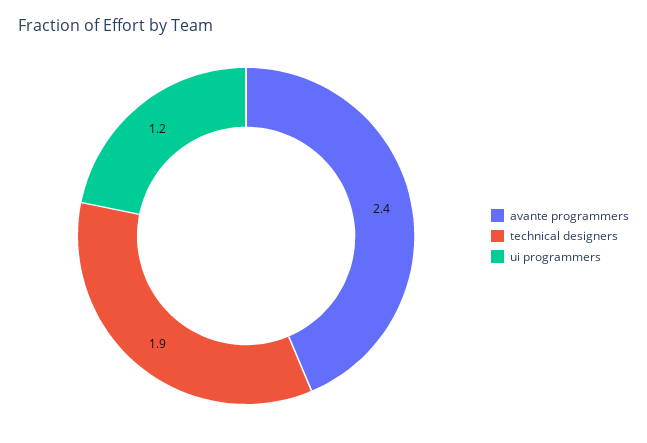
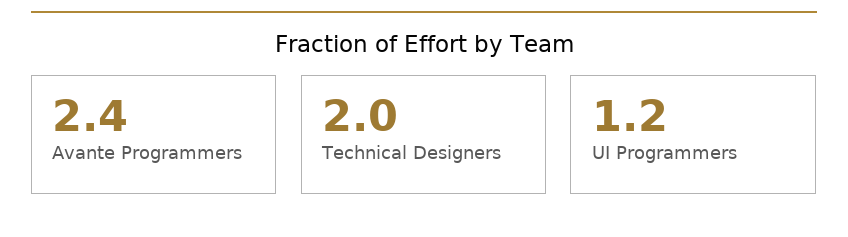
technical designers: 1.9 -> 2

